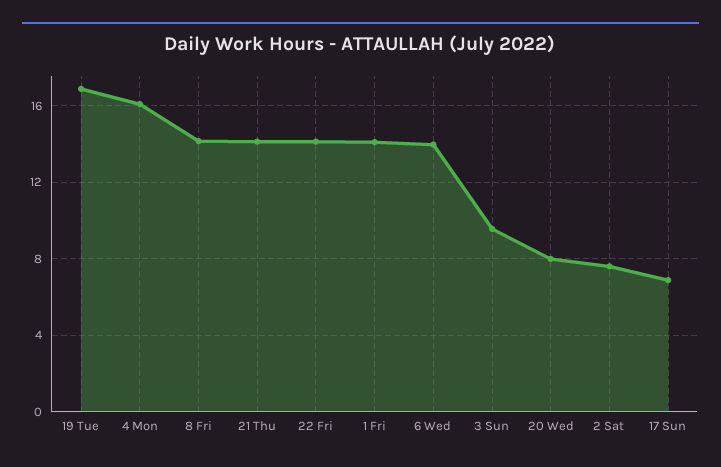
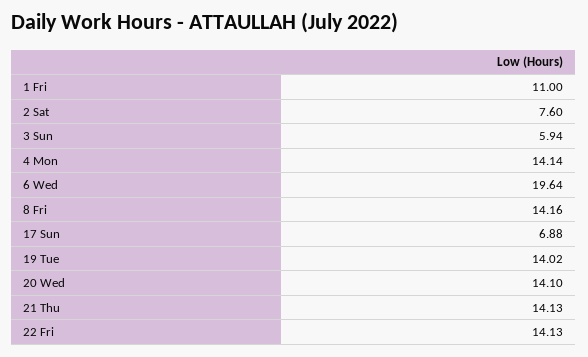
19 Tue: 17 -> 14.02
4 Mon: 16 -> 14.14
1 Fri: 14 -> 11
6 Wed: 14 -> 19.64
3 Sun: 9.5 -> 5.94
20 Wed: 8 -> 14.1

